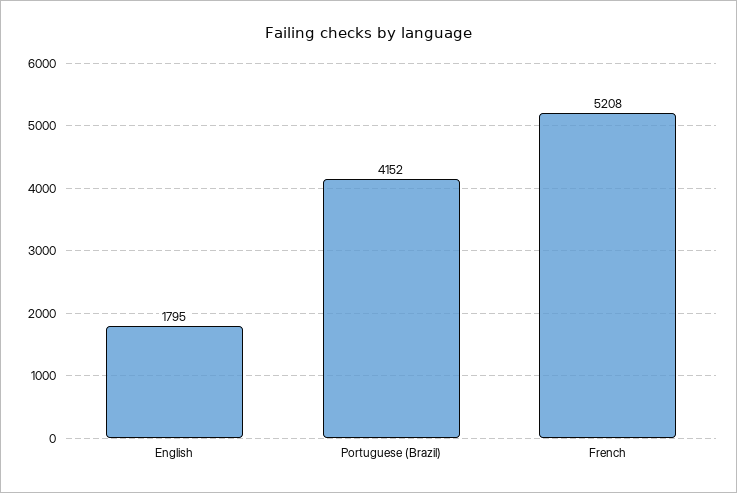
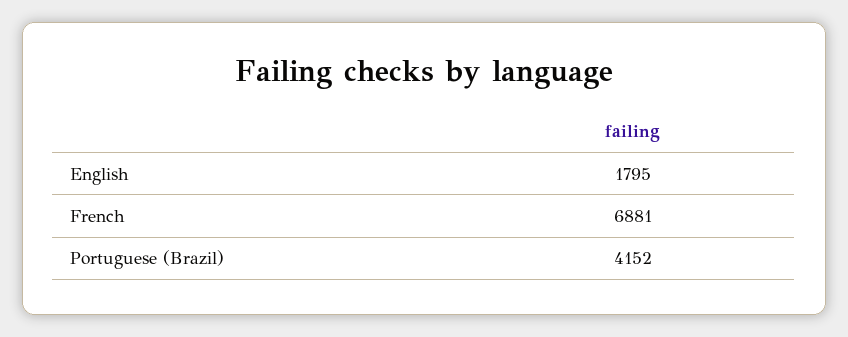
French: 5208 -> 6881

